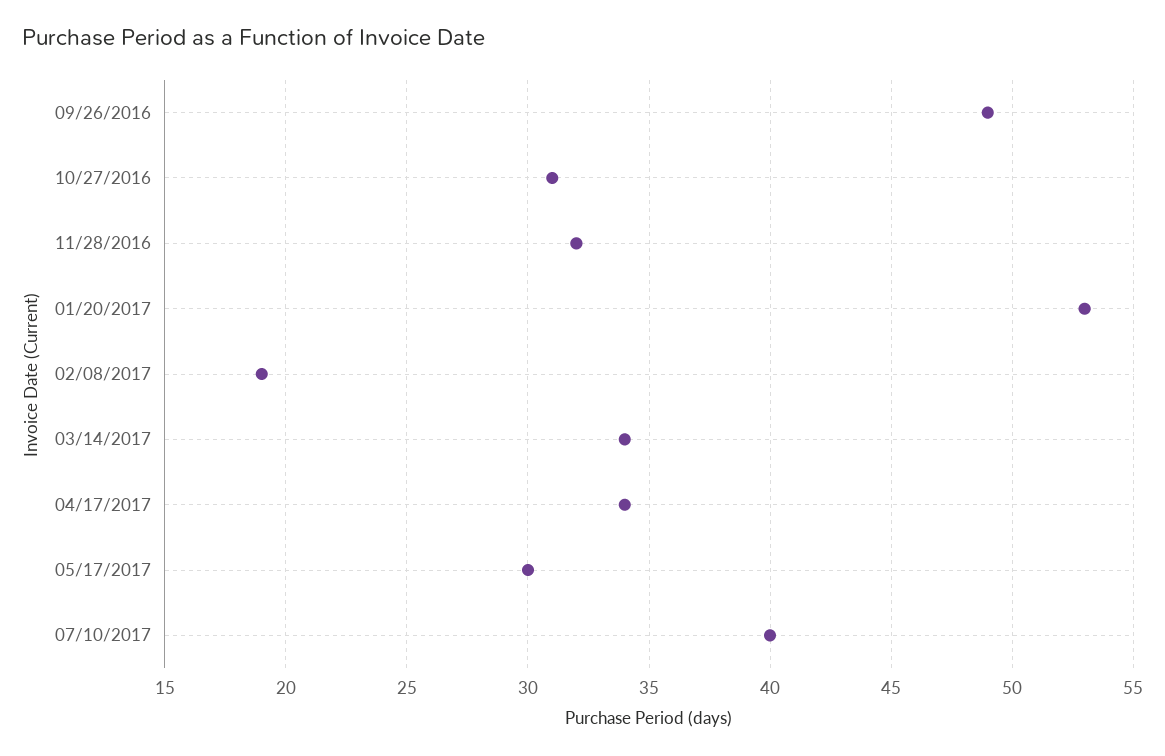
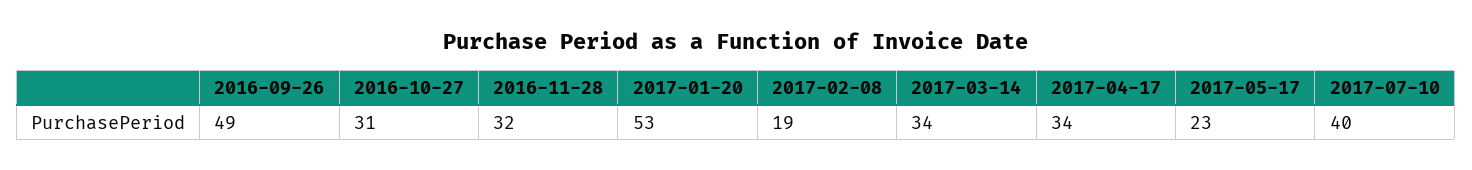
05/17/2017: 30 -> 23

